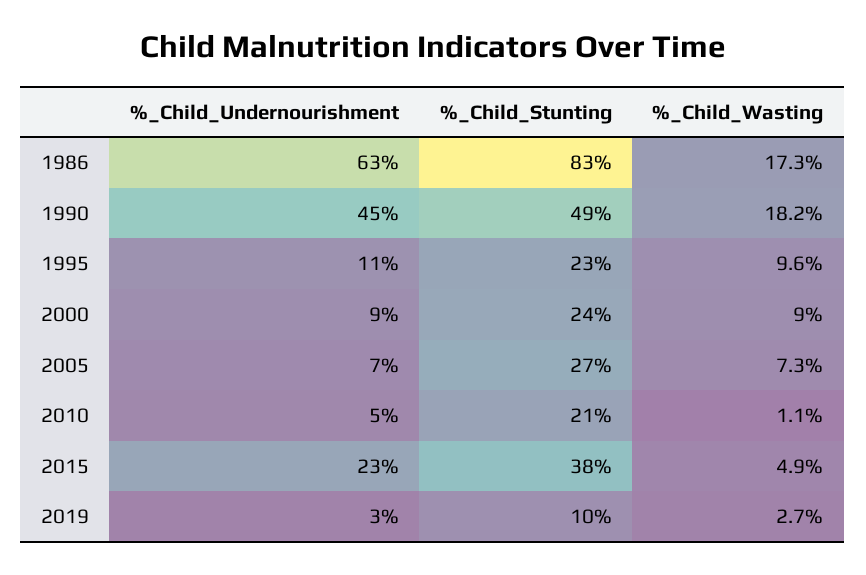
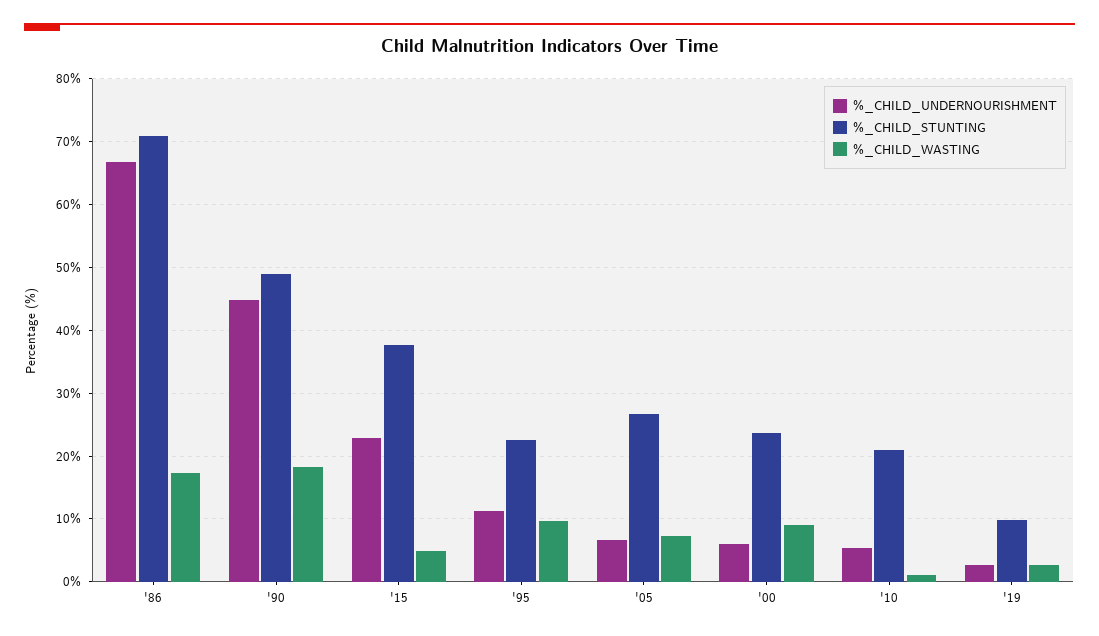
%_Child_Undernourishment, 1986: 63 -> 67
%_Child_Stunting, 1986: 83 -> 71
%_Child_Undernourishment, 2000: 9 -> 6

